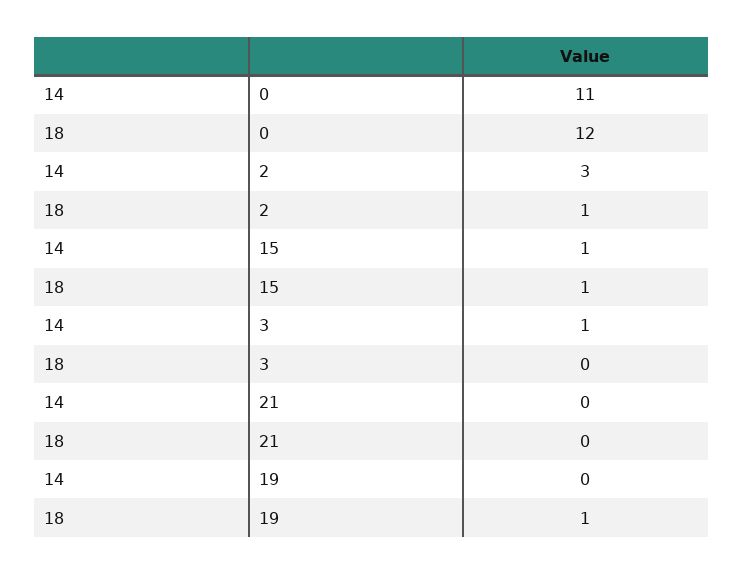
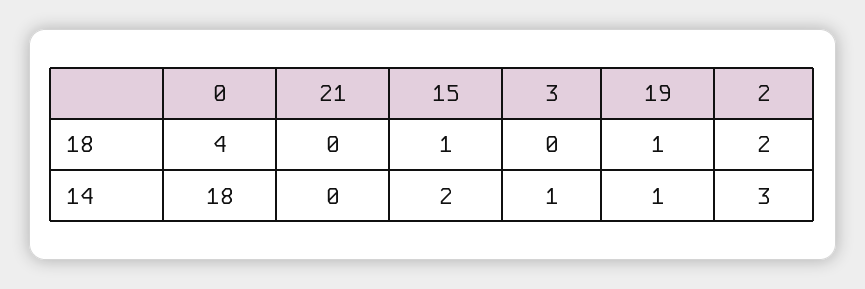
14, 0: 11 -> 18
18, 0: 12 -> 4
18, 2: 1 -> 2
14, 15: 1 -> 2
14, 19: 0 -> 1

